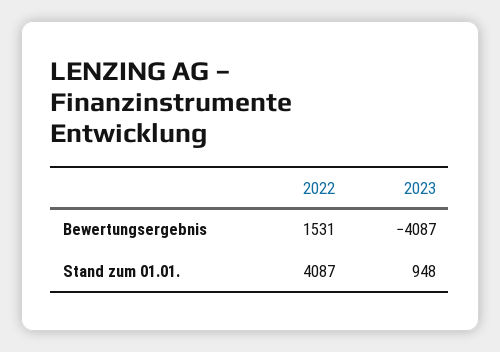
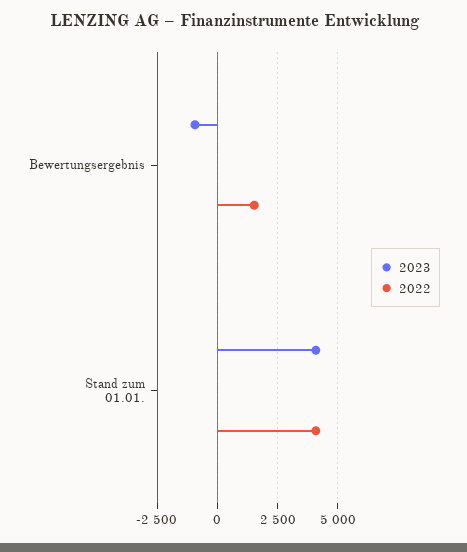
2023, Bewertungsergebnis: -4087 -> -1000
2023, Stand zum 01.01.: 948 -> 4000

